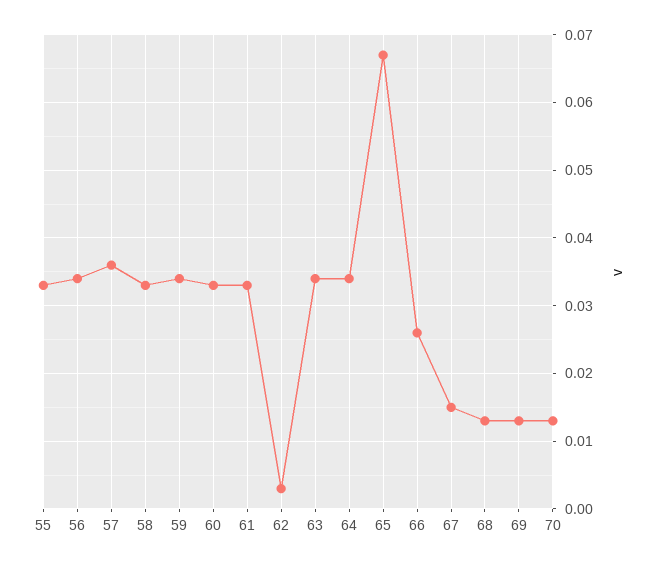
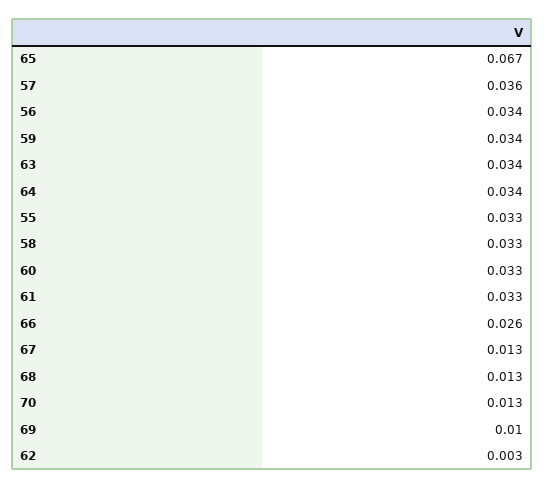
67: 0.015 -> 0.013
69: 0.013 -> 0.01

